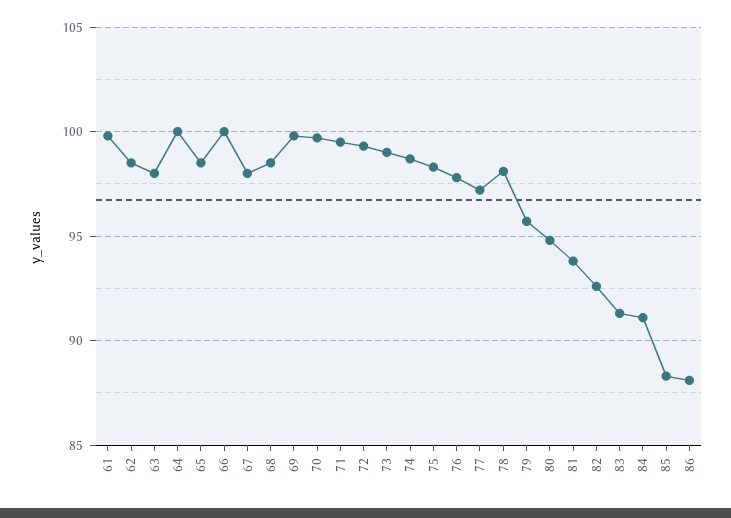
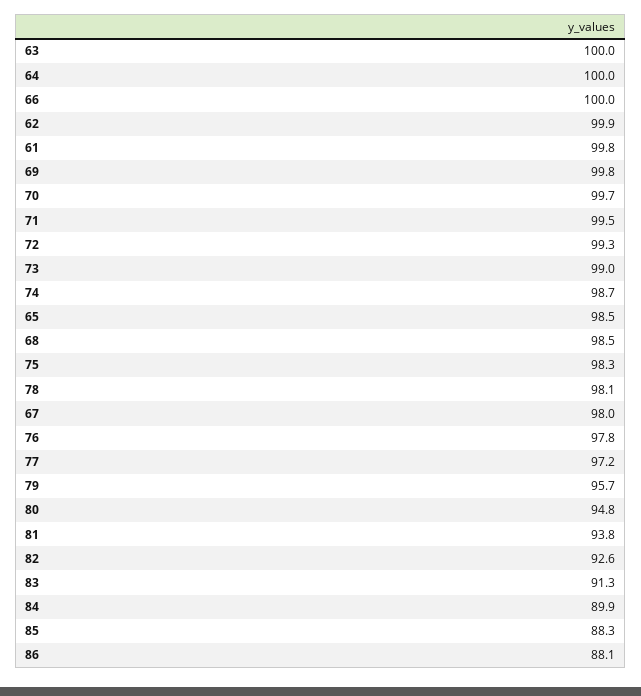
62: 98.5 -> 99.9
63: 98 -> 100
84: 91 -> 89.9

